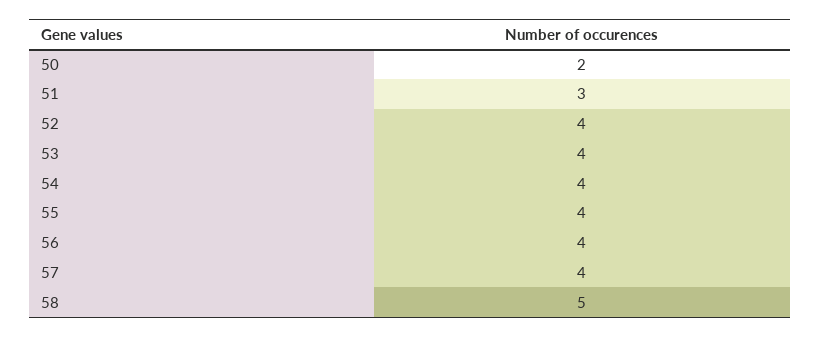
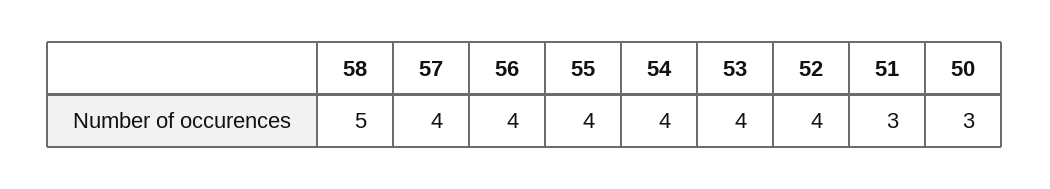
50: 2 -> 3

